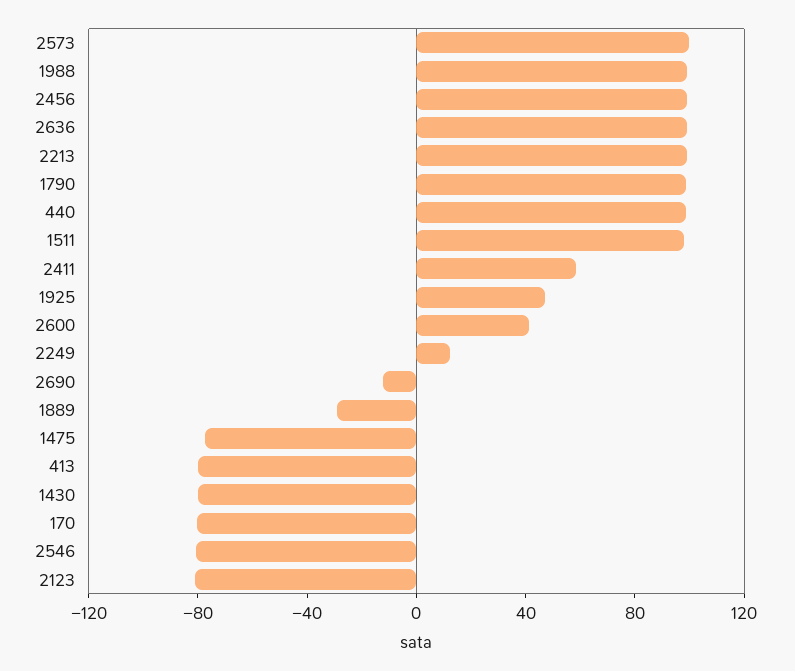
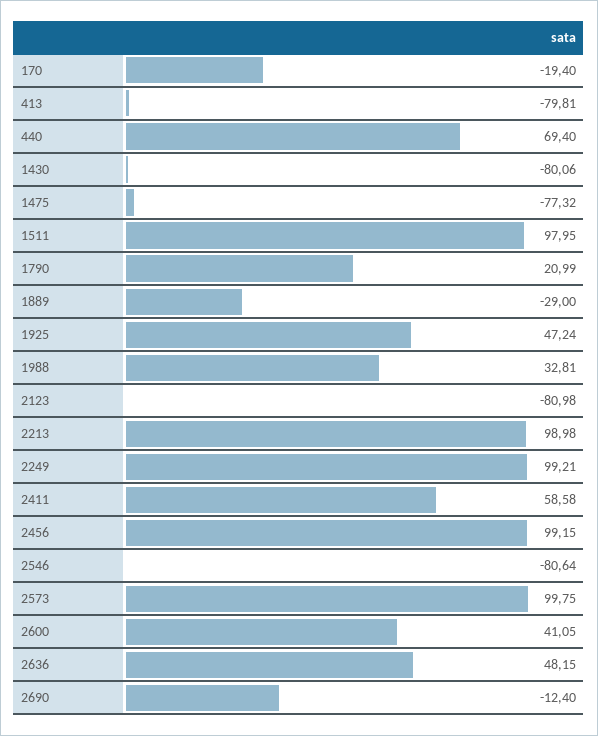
1988: 100 -> 32.81
2636: 100 -> 48.15
1790: 100 -> 20.99
440: 100 -> 69.4
2249: 10 -> 99.21
170: -80 -> -19.4

